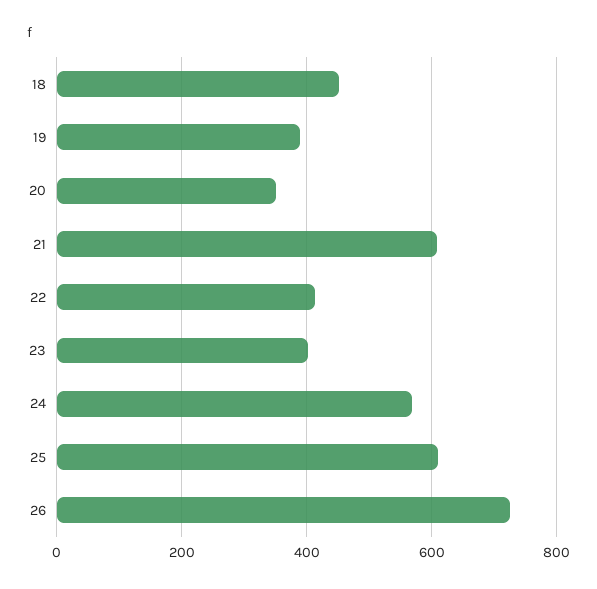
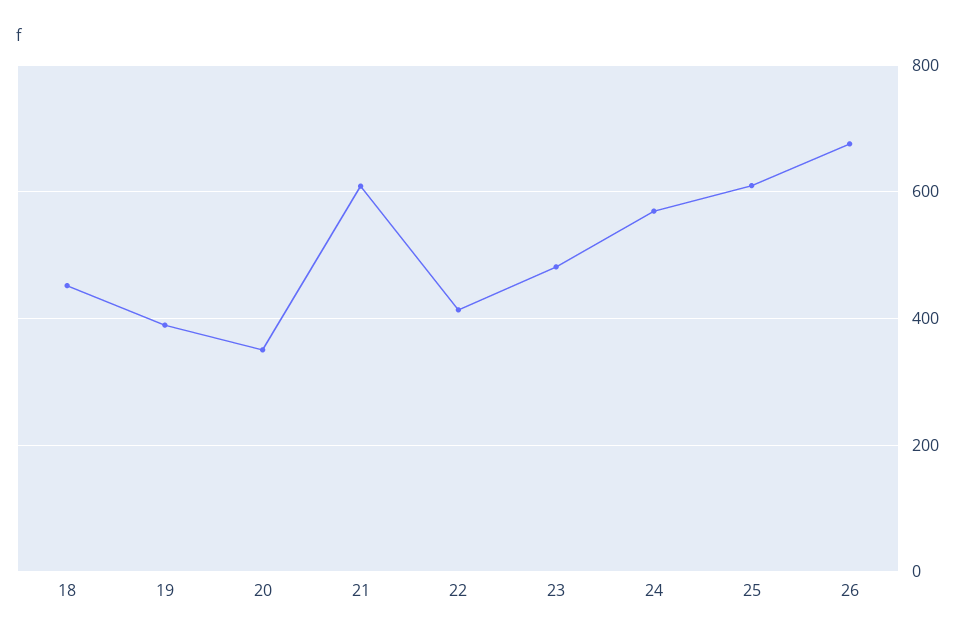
23: 400 -> 480
26: 720 -> 680

